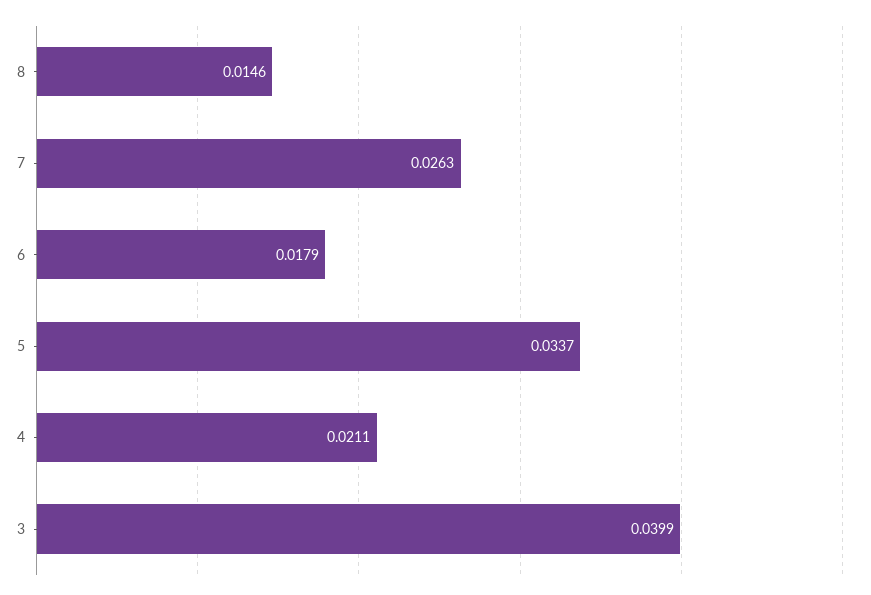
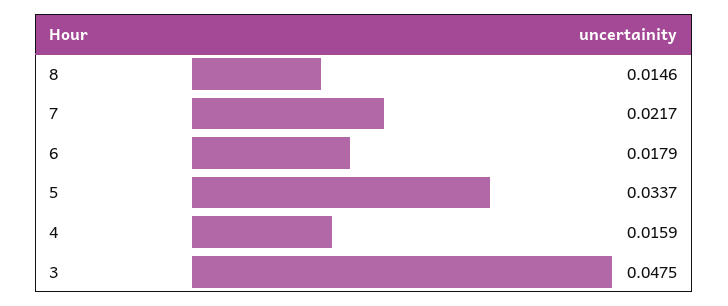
7: 0.0263 -> 0.0217
4: 0.0211 -> 0.0159
3: 0.0399 -> 0.0475

